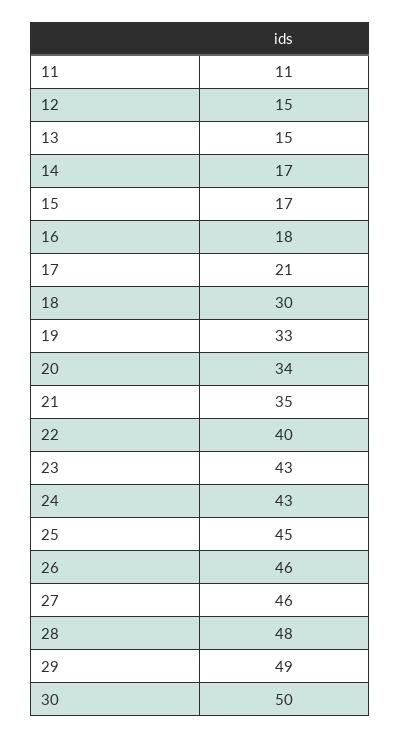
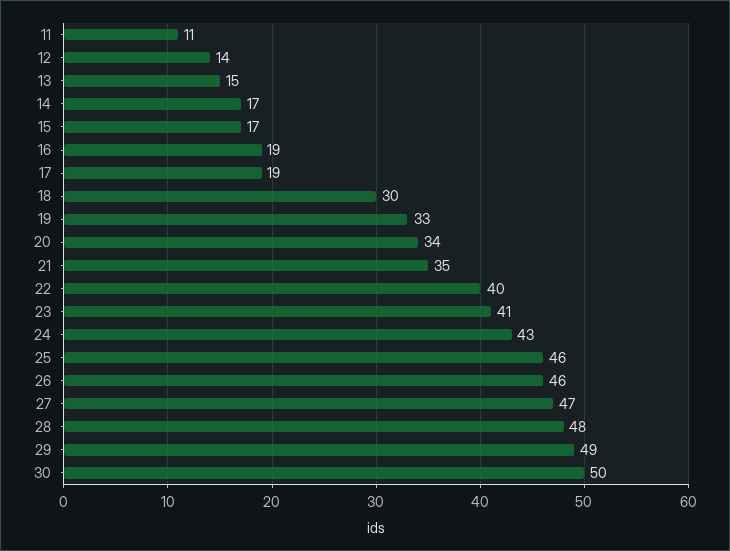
12: 15 -> 14
16: 18 -> 19
17: 21 -> 19
23: 43 -> 41
25: 45 -> 46
27: 46 -> 47

